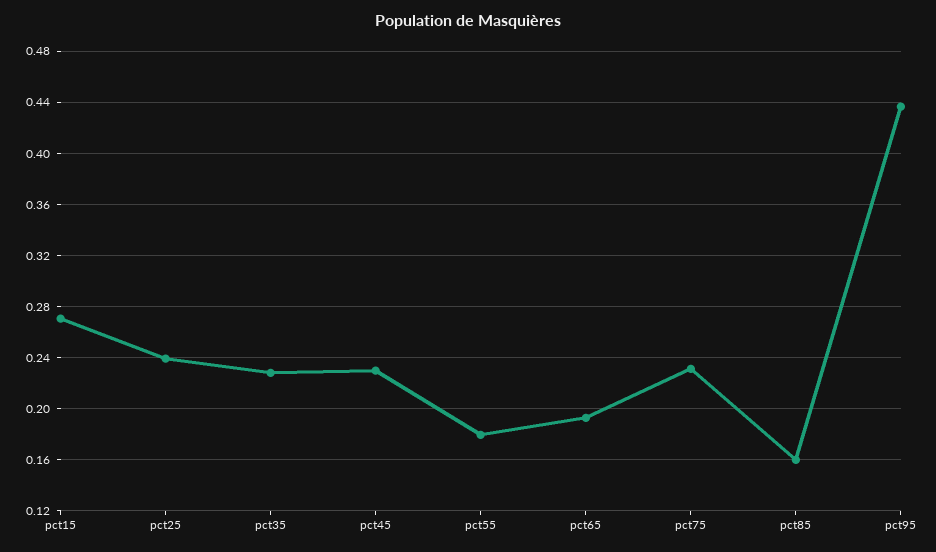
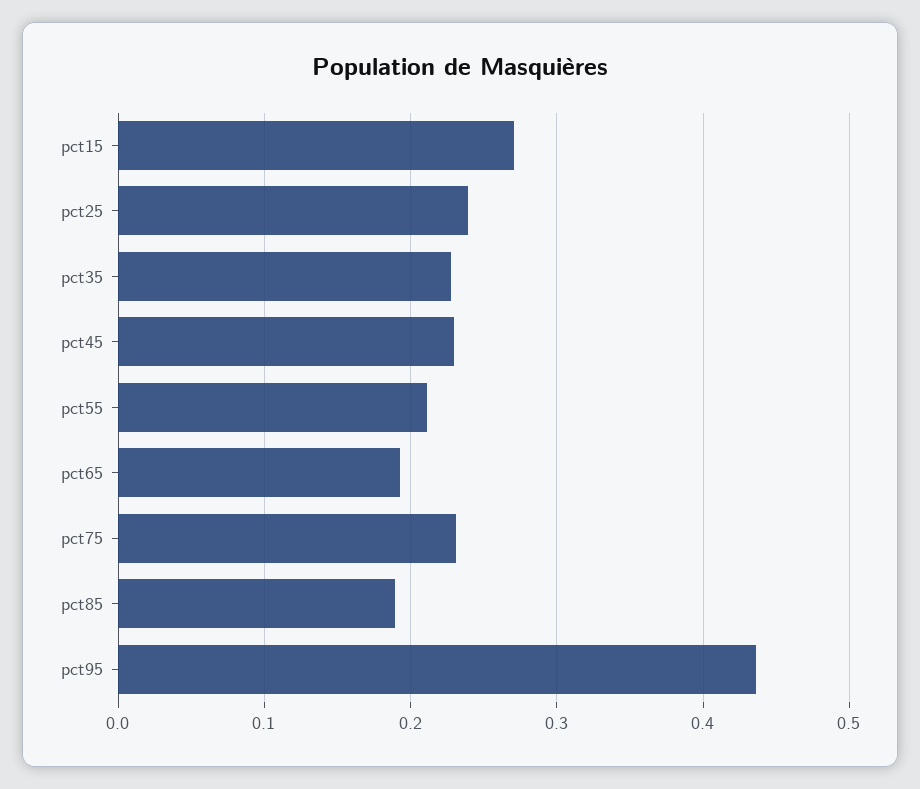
pct55: 0.18 -> 0.21
pct85: 0.16 -> 0.19

